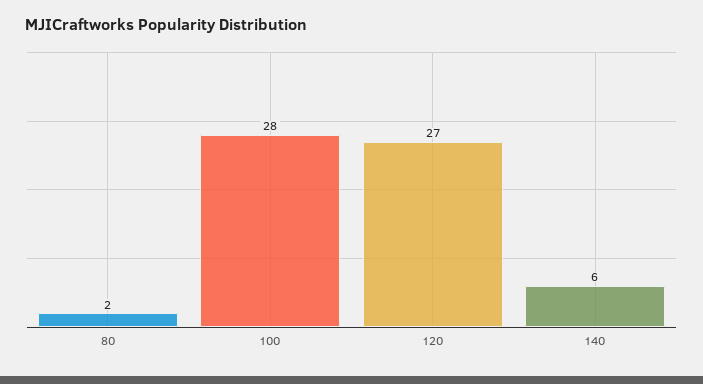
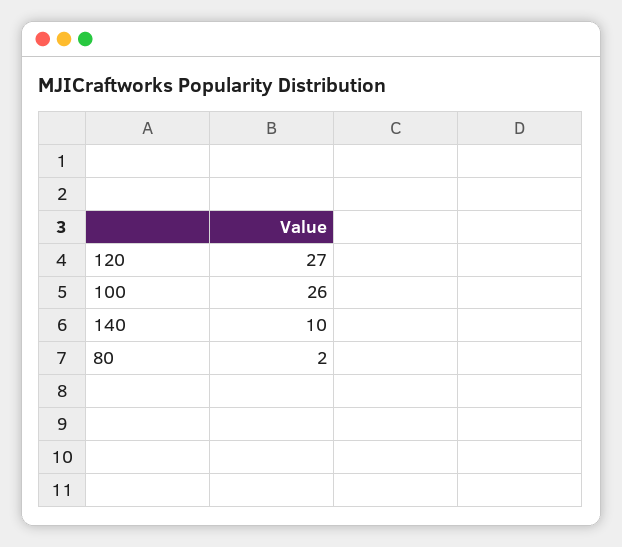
100: 28 -> 26
140: 6 -> 10

